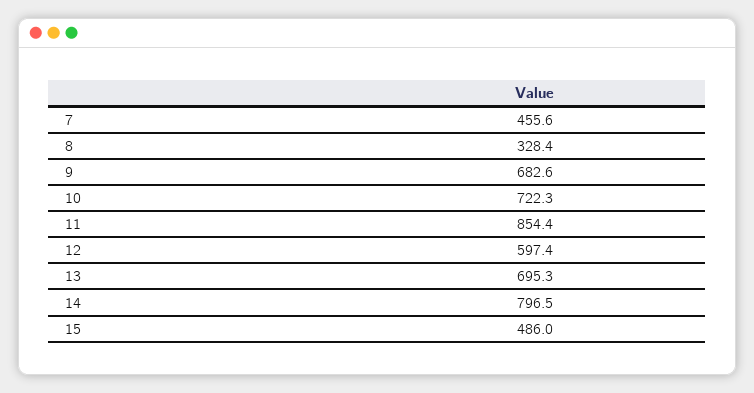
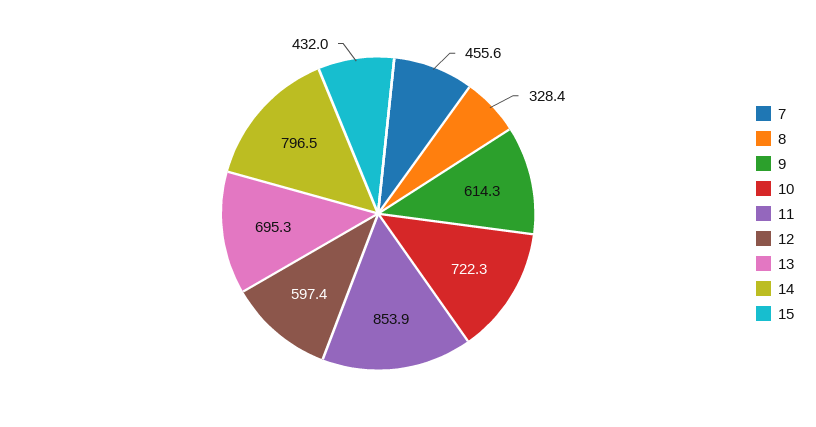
9: 682.6 -> 614.3
11: 854.4 -> 853.9
15: 486 -> 432

